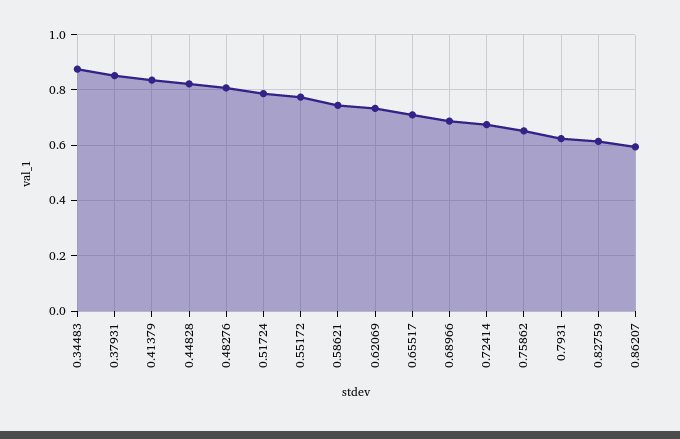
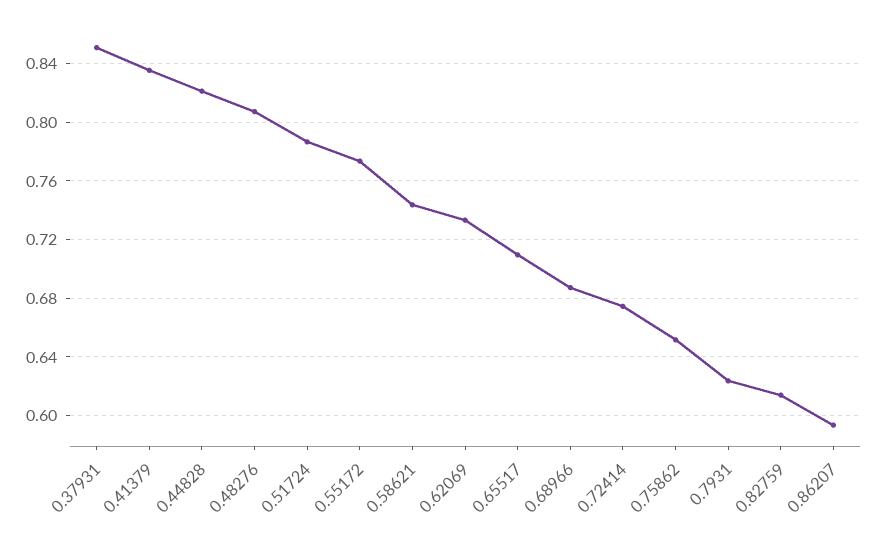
0.34483: 0.875 -> none

